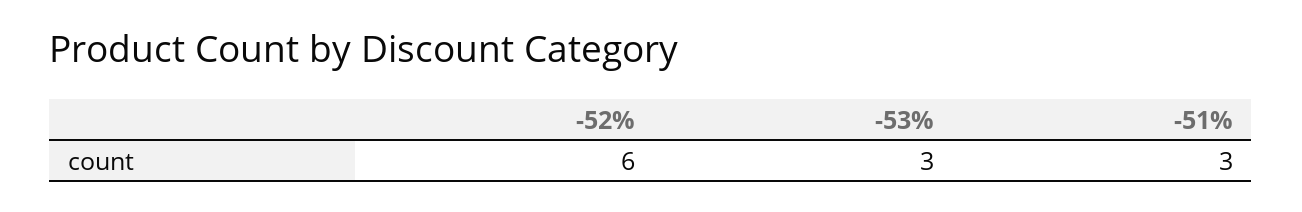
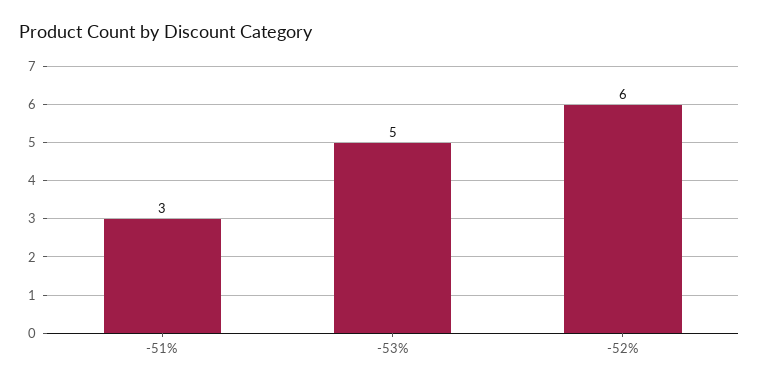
-53%: 3 -> 5

